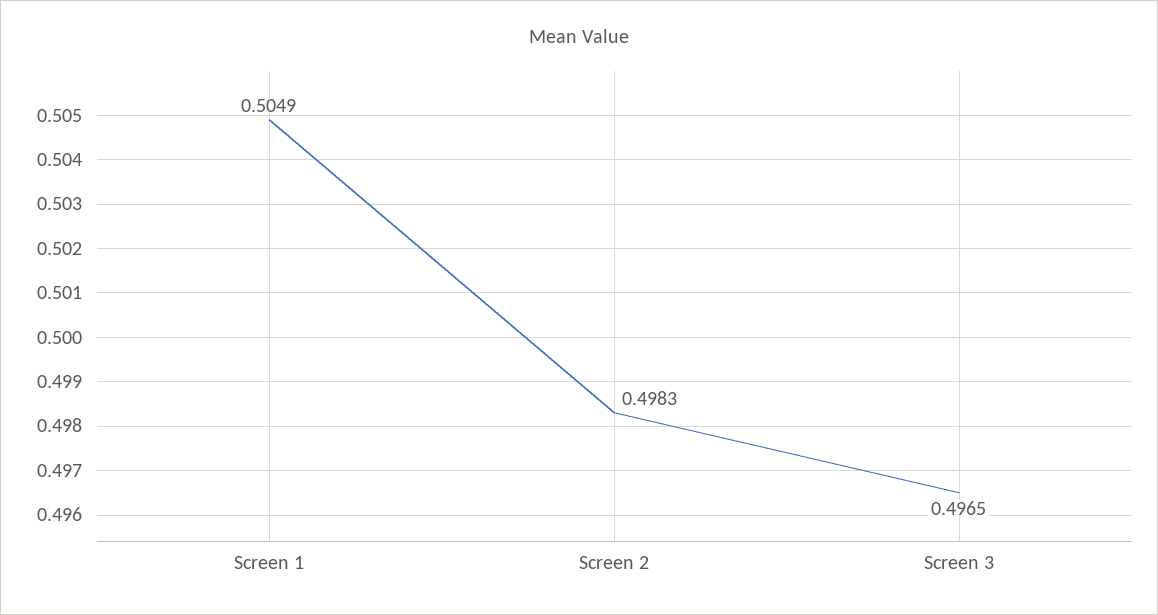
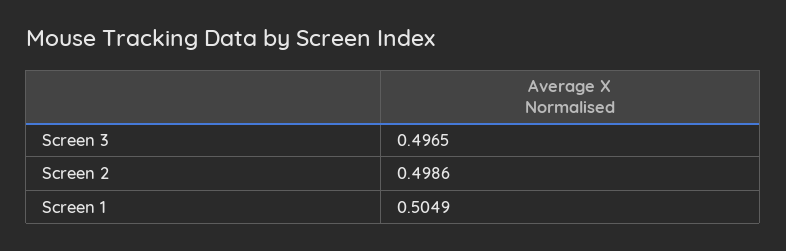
Screen 2: 0.4983 -> 0.4986

